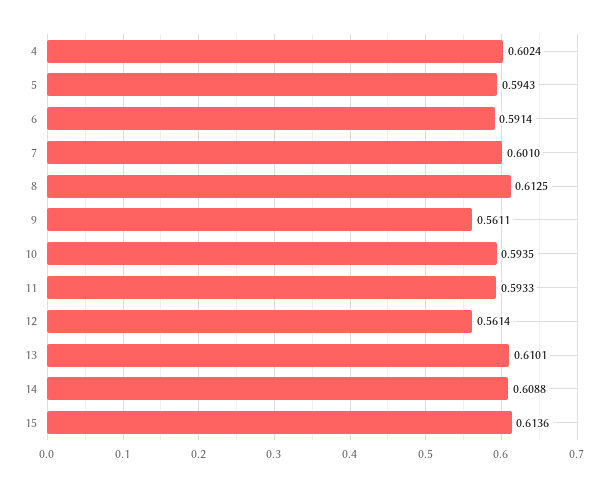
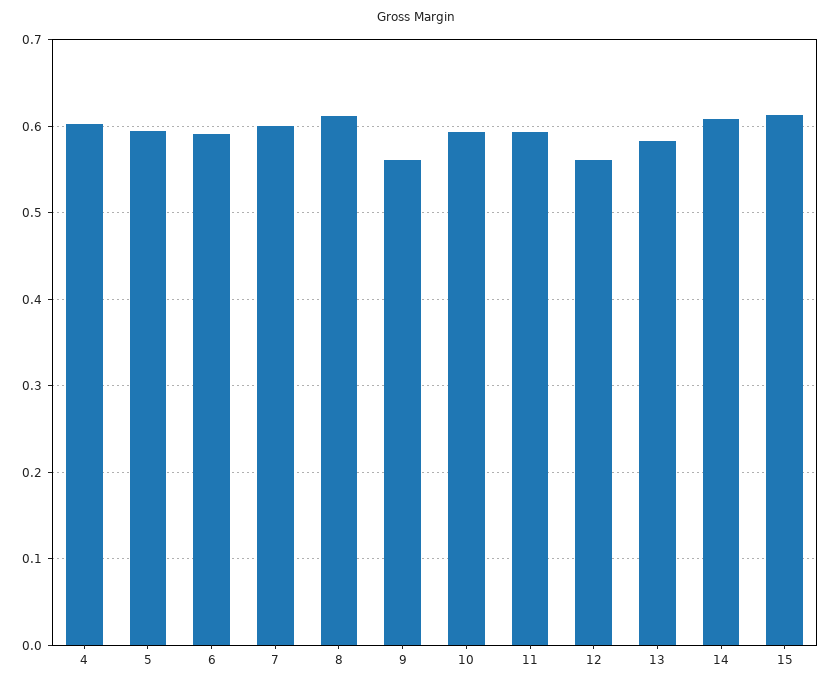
13: 0.6101 -> 0.58

